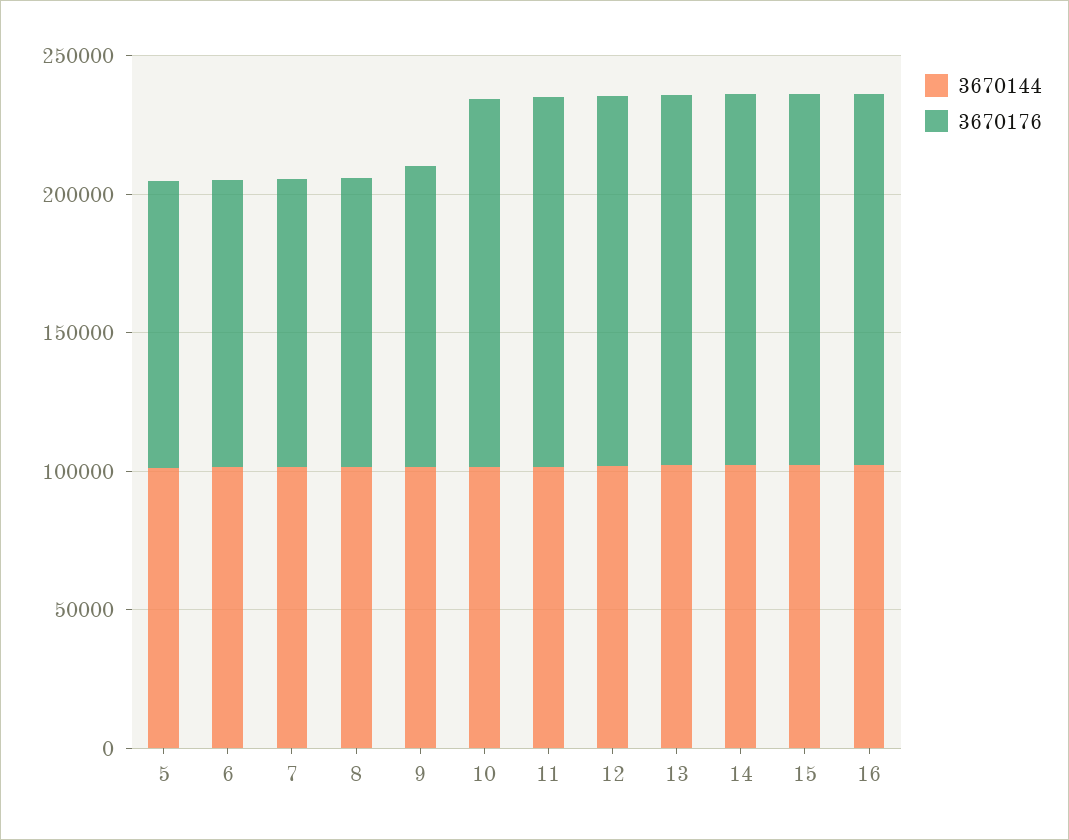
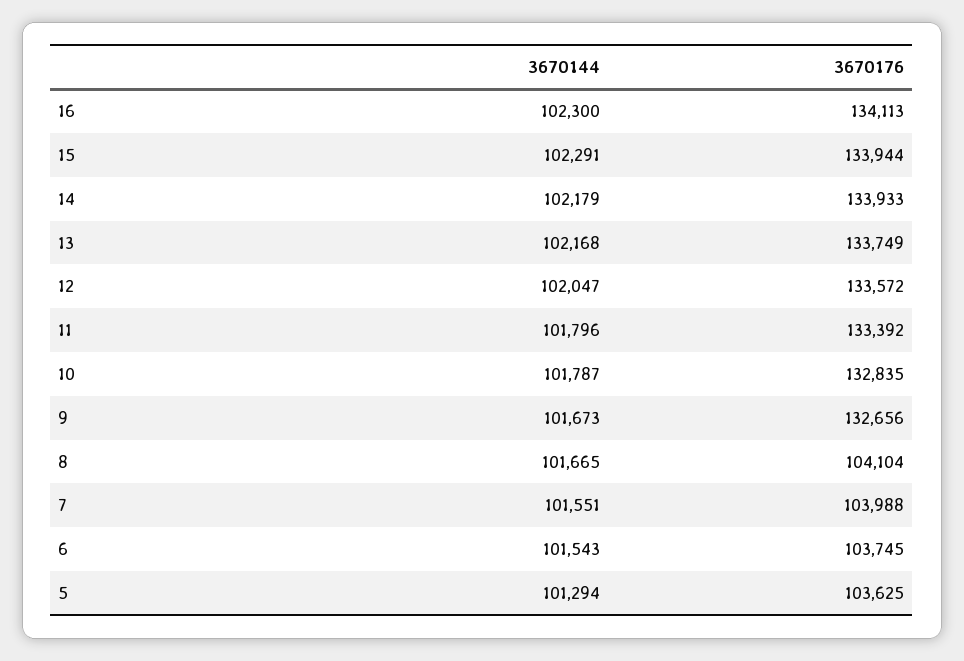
3670176, 9: 110000 -> 132656

